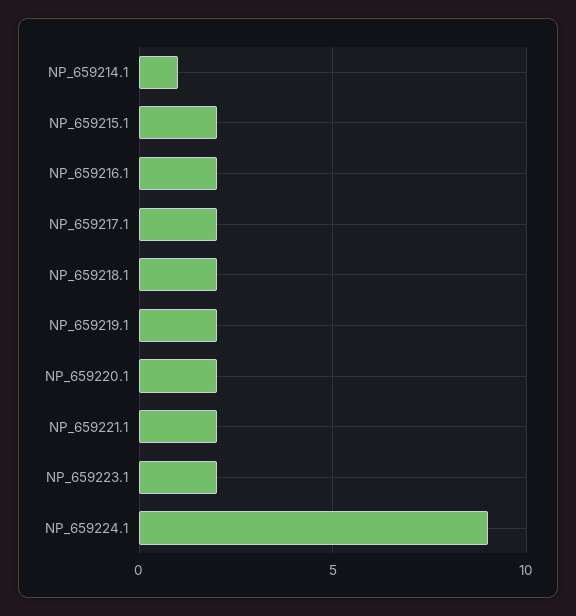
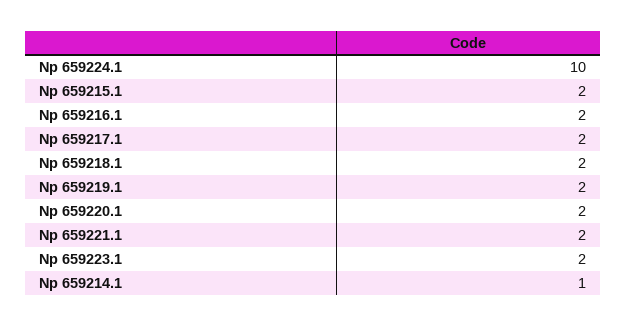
NP_659224.1: 9 -> 10

